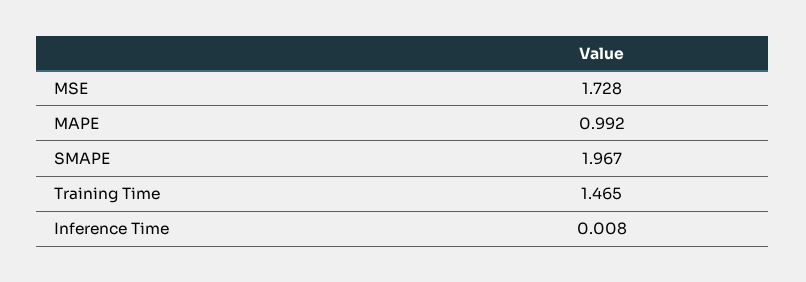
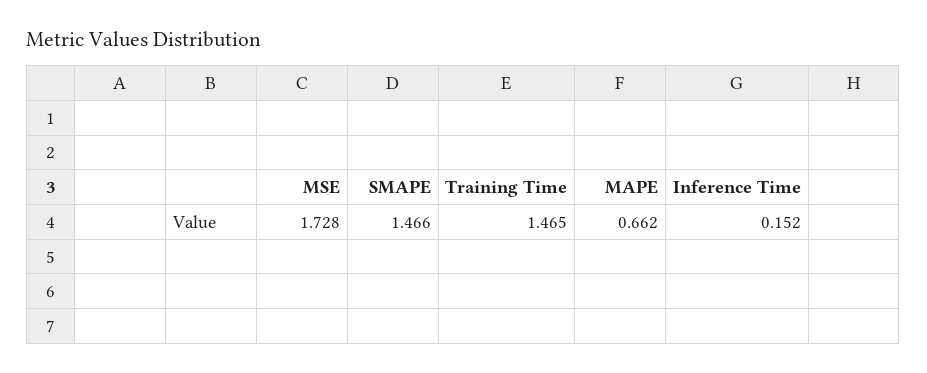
MAPE: 0.992 -> 0.662
SMAPE: 1.967 -> 1.466
Inference Time: 0.008 -> 0.152

